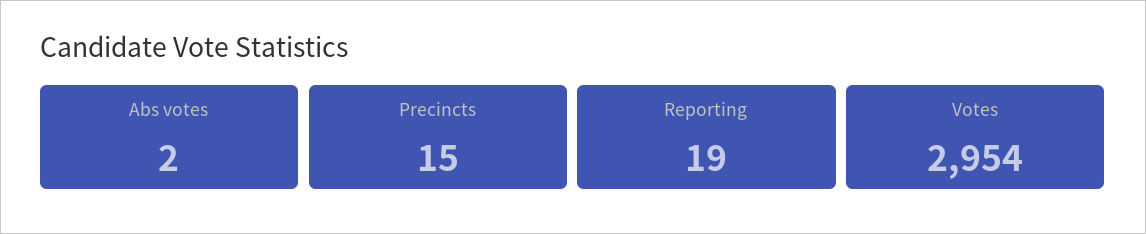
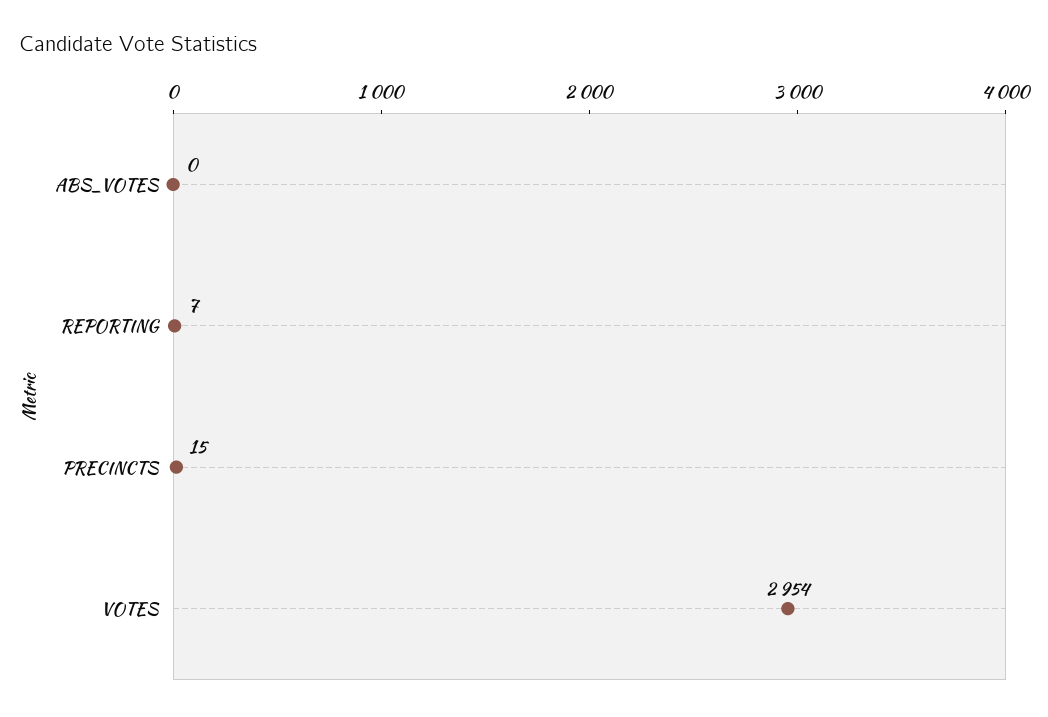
Abs votes: 2 -> 0
Reporting: 19 -> 7

